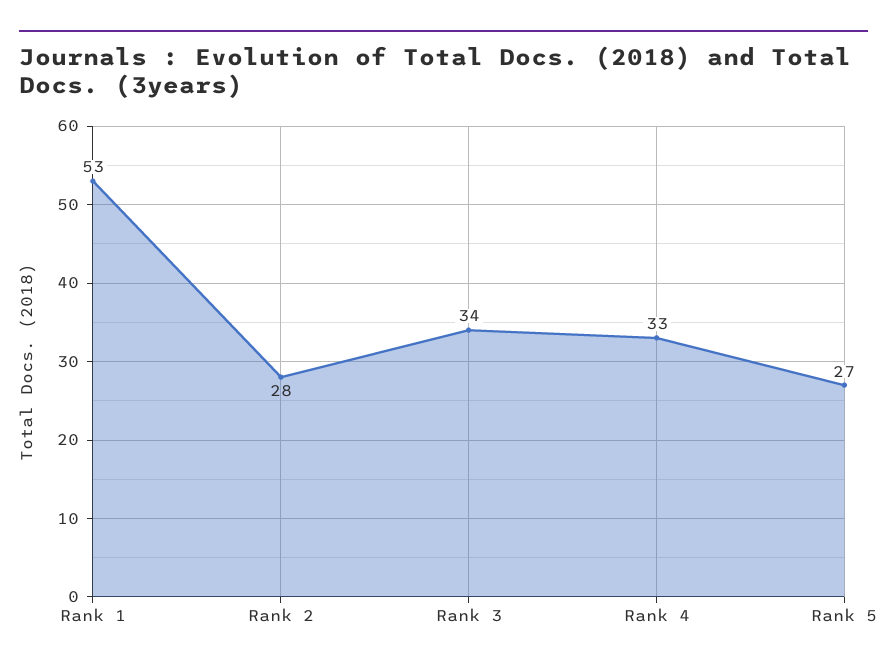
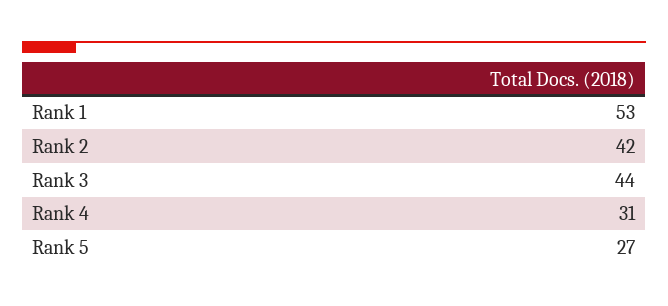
Rank 2: 28 -> 42
Rank 3: 34 -> 44
Rank 4: 33 -> 31

